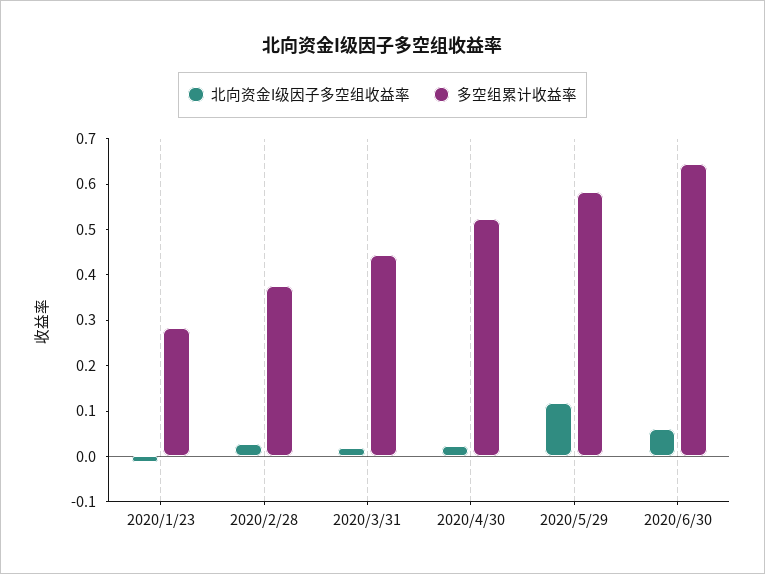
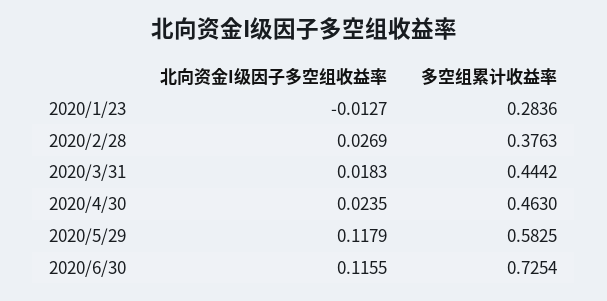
多空组累计收益率, 2020/4/30: 0.52 -> 0.463
北向资金I级因子多空组收益率, 2020/6/30: 0.06 -> 0.1155
多空组累计收益率, 2020/6/30: 0.64 -> 0.7254

